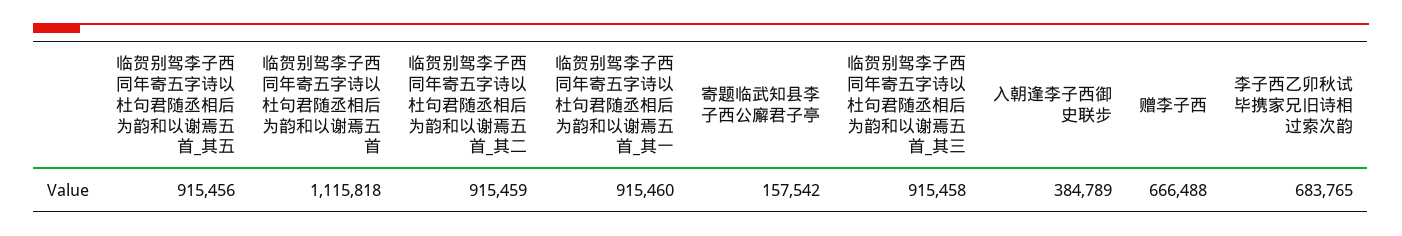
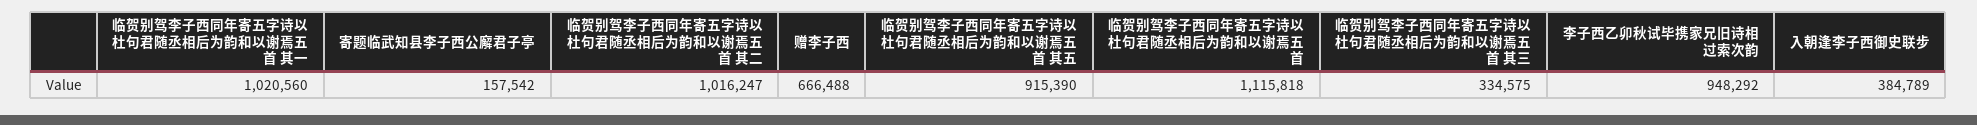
临贺别驾李子西同年寄五字诗以杜句君随丞相后为韵和以谢焉五首_其五: 915456 -> 915390
临贺别驾李子西同年寄五字诗以杜句君随丞相后为韵和以谢焉五首_其二: 915459 -> 1016247
临贺别驾李子西同年寄五字诗以杜句君随丞相后为韵和以谢焉五首_其一: 915460 -> 1020560
临贺别驾李子西同年寄五字诗以杜句君随丞相后为韵和以谢焉五首_其三: 915458 -> 334575
李子西乙卯秋试毕携家兄旧诗相过索次韵: 683765 -> 948292

